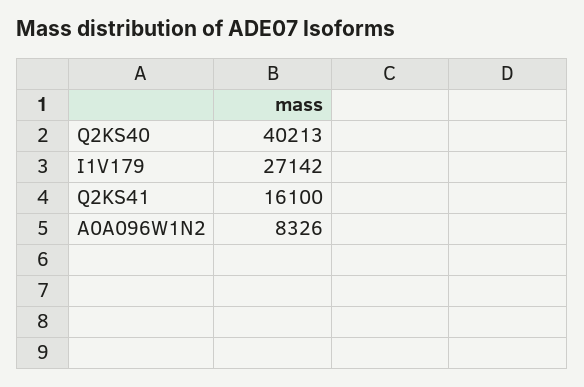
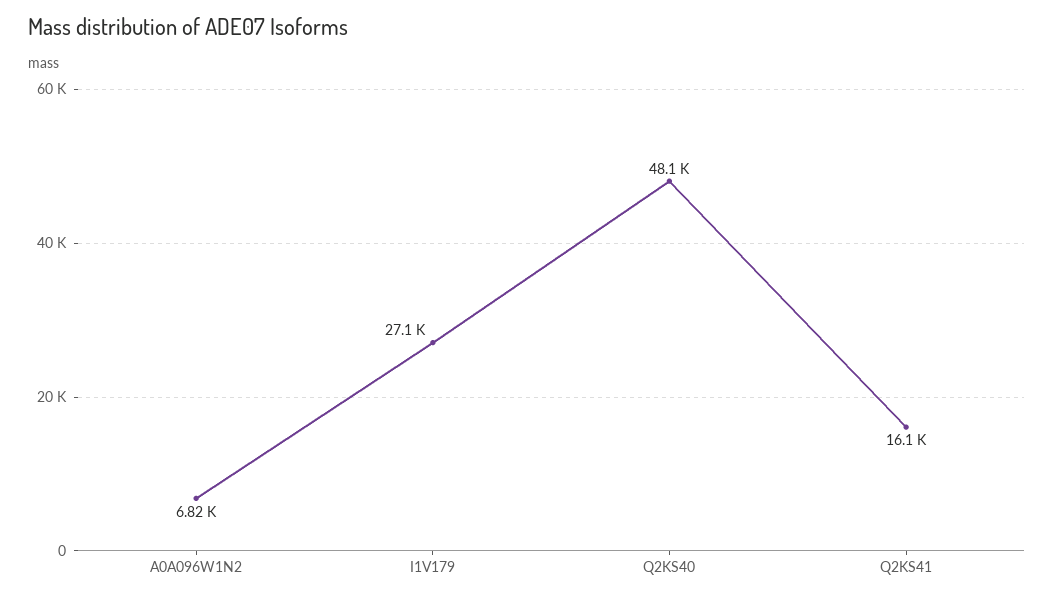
Q2KS40: 40213 -> 48100
A0A096W1N2: 8326 -> 6820

